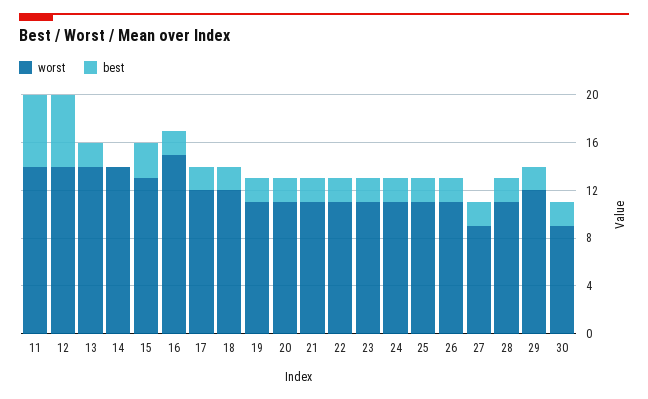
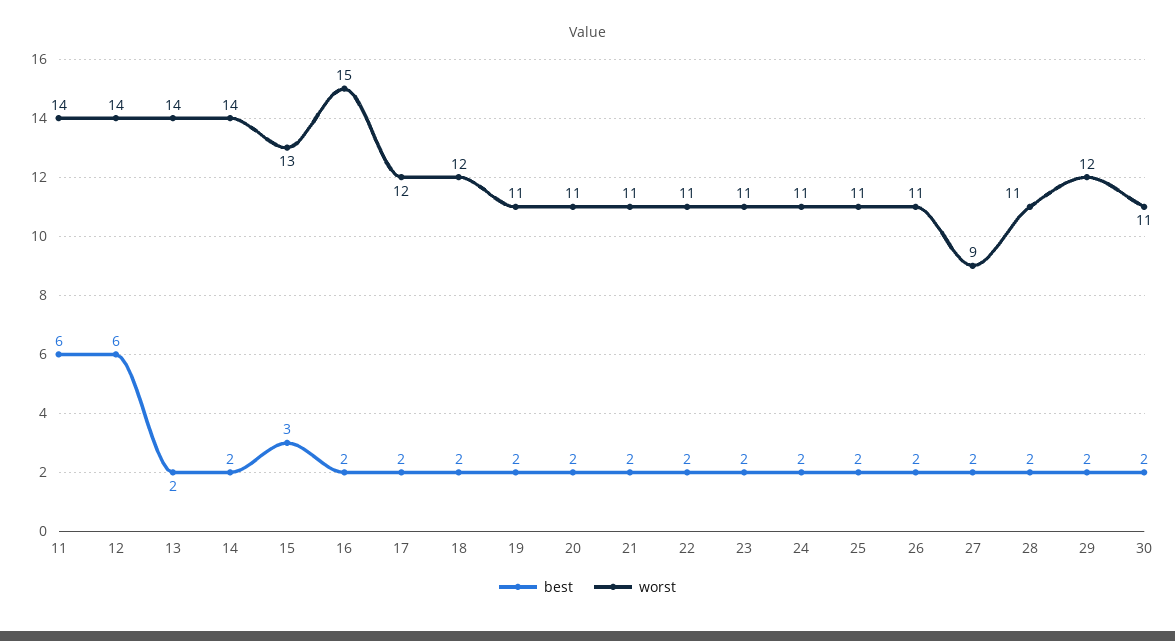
best, 14: 0 -> 2
worst, 30: 9 -> 11

